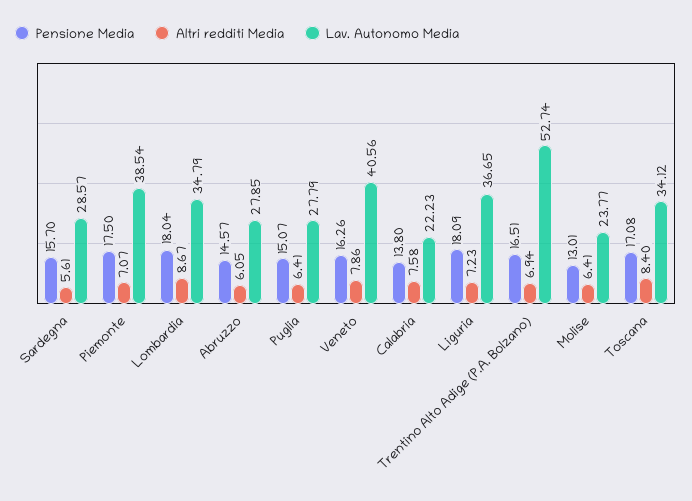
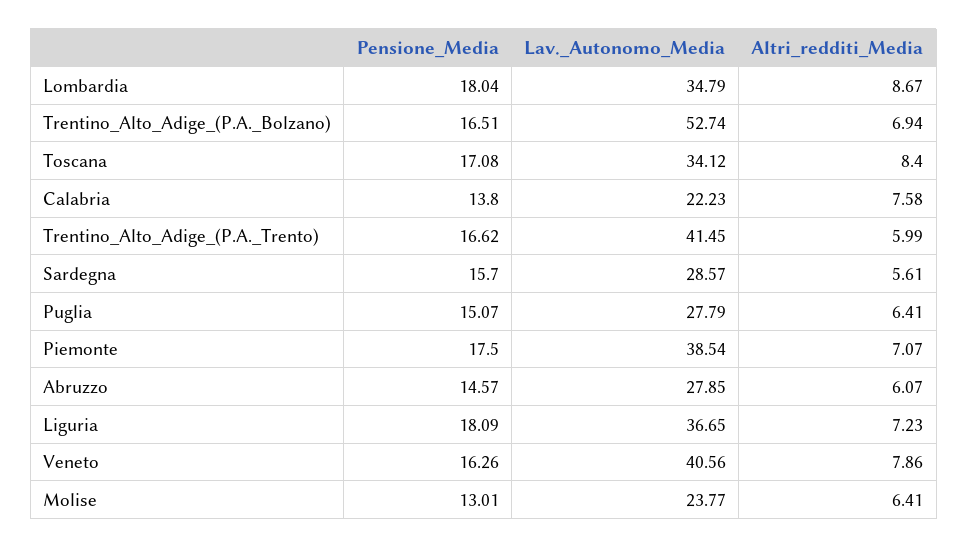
Altri redditi Media, Abruzzo: 6.05 -> 6.07
Pensione Media, Trentino_Alto_Adige_(P.A._Trento): none -> 16.62
Lav. Autonomo Media, Trentino_Alto_Adige_(P.A._Trento): none -> 41.45
Altri redditi Media, Trentino_Alto_Adige_(P.A._Trento): none -> 5.99

